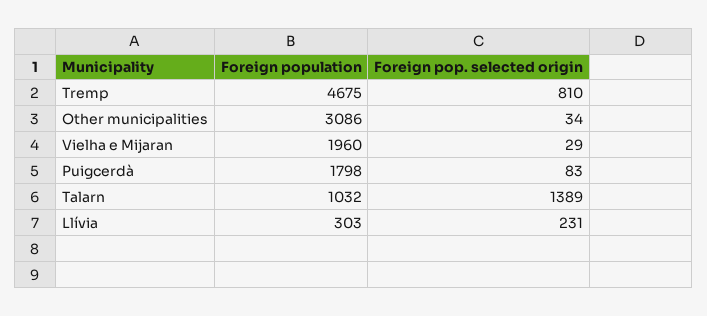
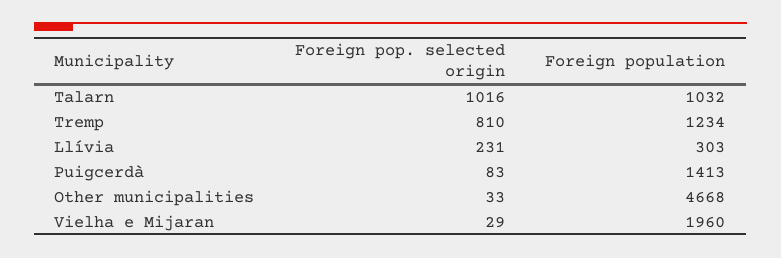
Foreign population, Tremp: 4675 -> 1234
Foreign population, Other municipalities: 3086 -> 4668
Foreign pop. selected origin, Other municipalities: 34 -> 33
Foreign population, Puigcerdà: 1798 -> 1413
Foreign pop. selected origin, Talarn: 1389 -> 1016

